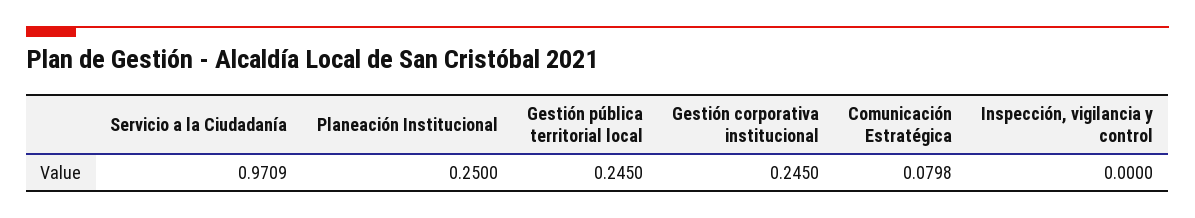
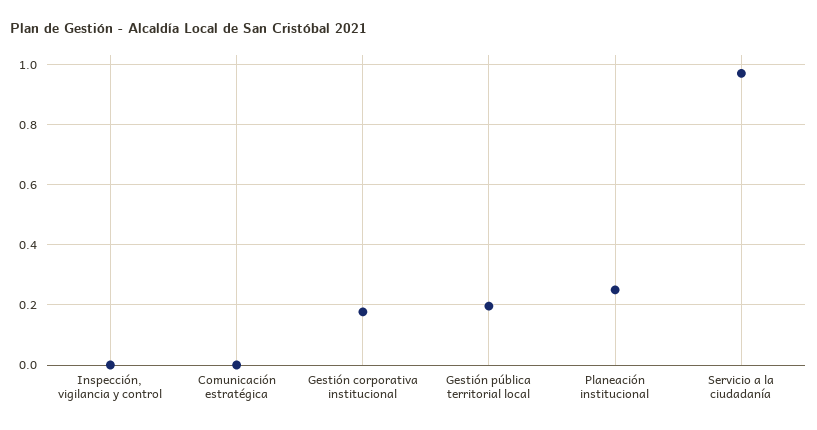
Gestión pública territorial local: 0.245 -> 0.2
Gestión corporativa institucional: 0.245 -> 0.18
Comunicación Estratégica: 0.0798 -> 0

